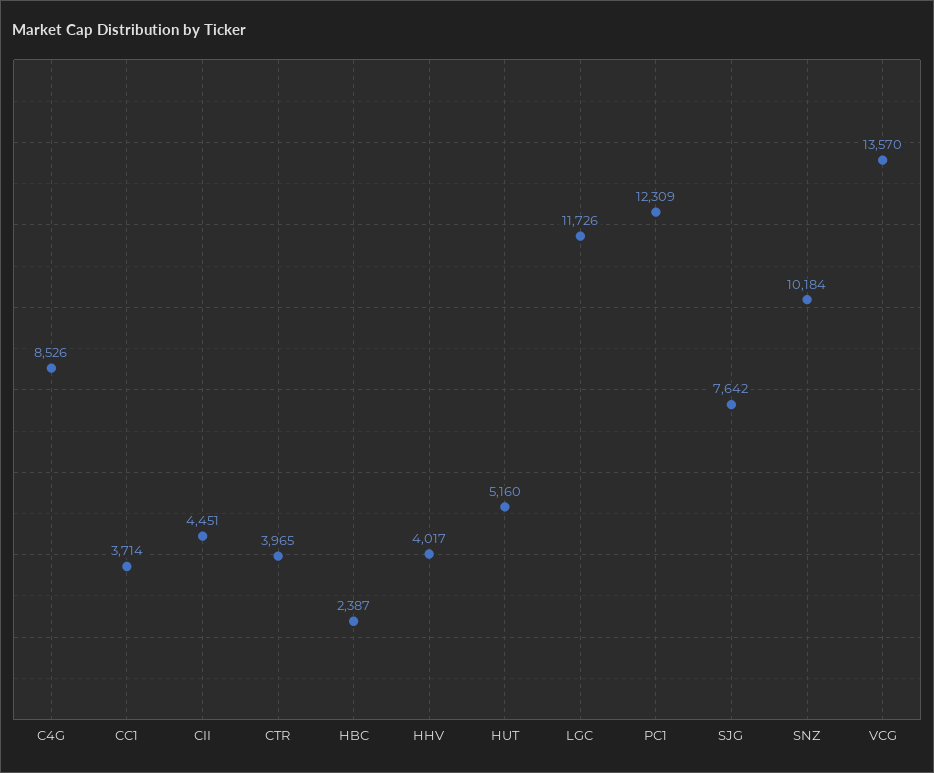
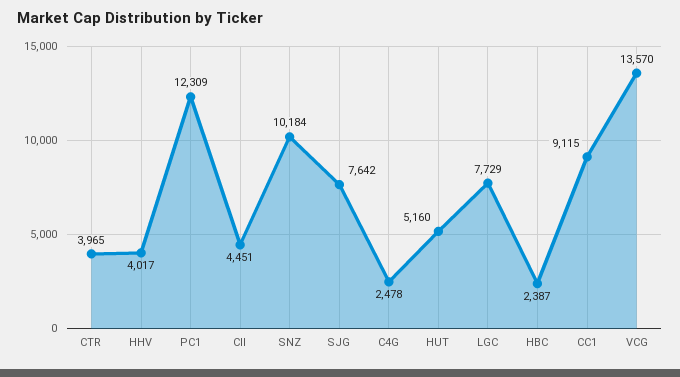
C4G: 8526 -> 2478
CC1: 3714 -> 9115
LGC: 11726 -> 7729

